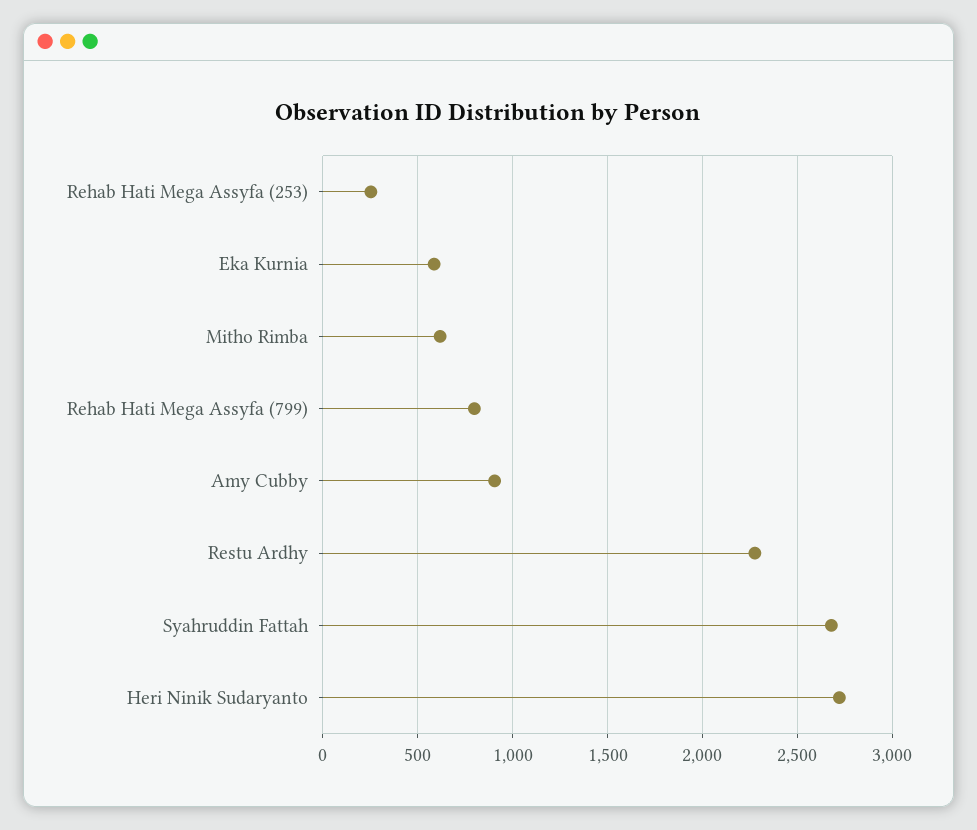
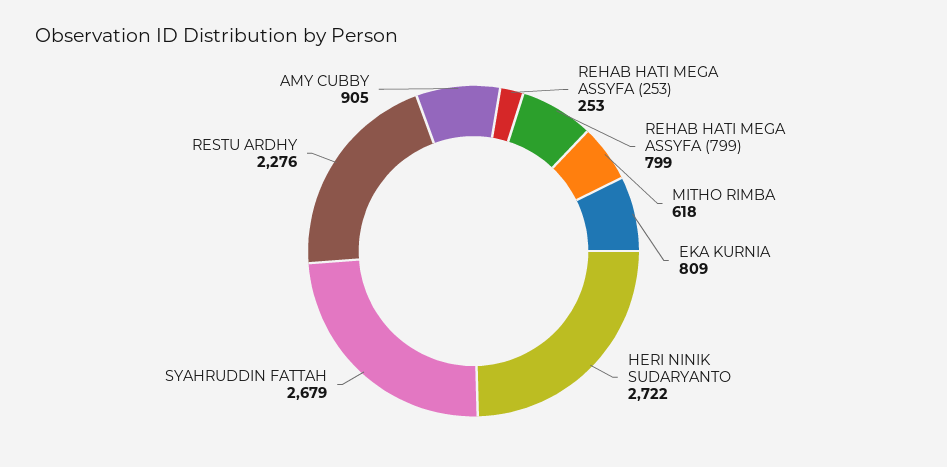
Eka Kurnia: 600 -> 809

